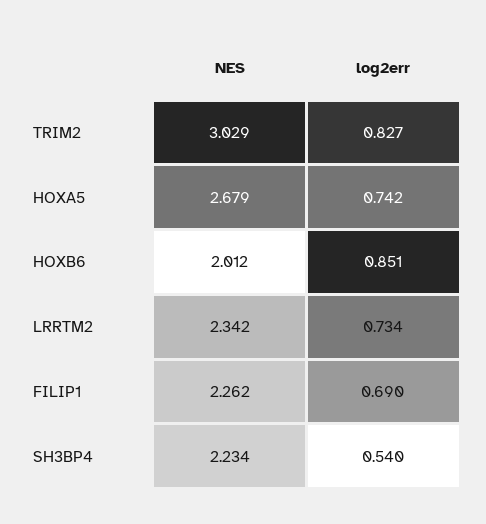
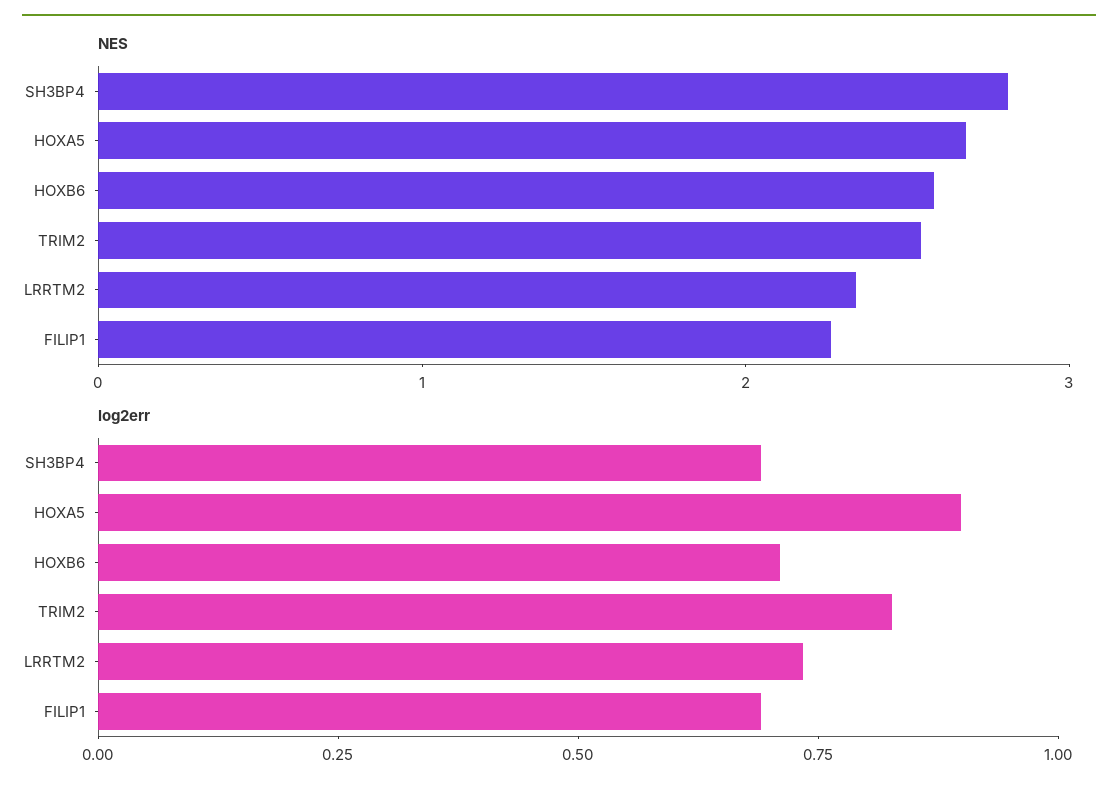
NES, TRIM2: 3.029 -> 2.6
log2err, HOXA5: 0.742 -> 0.9
NES, HOXB6: 2.012 -> 2.6
log2err, HOXB6: 0.851 -> 0.7
NES, SH3BP4: 2.234 -> 2.8
log2err, SH3BP4: 0.54 -> 0.7

